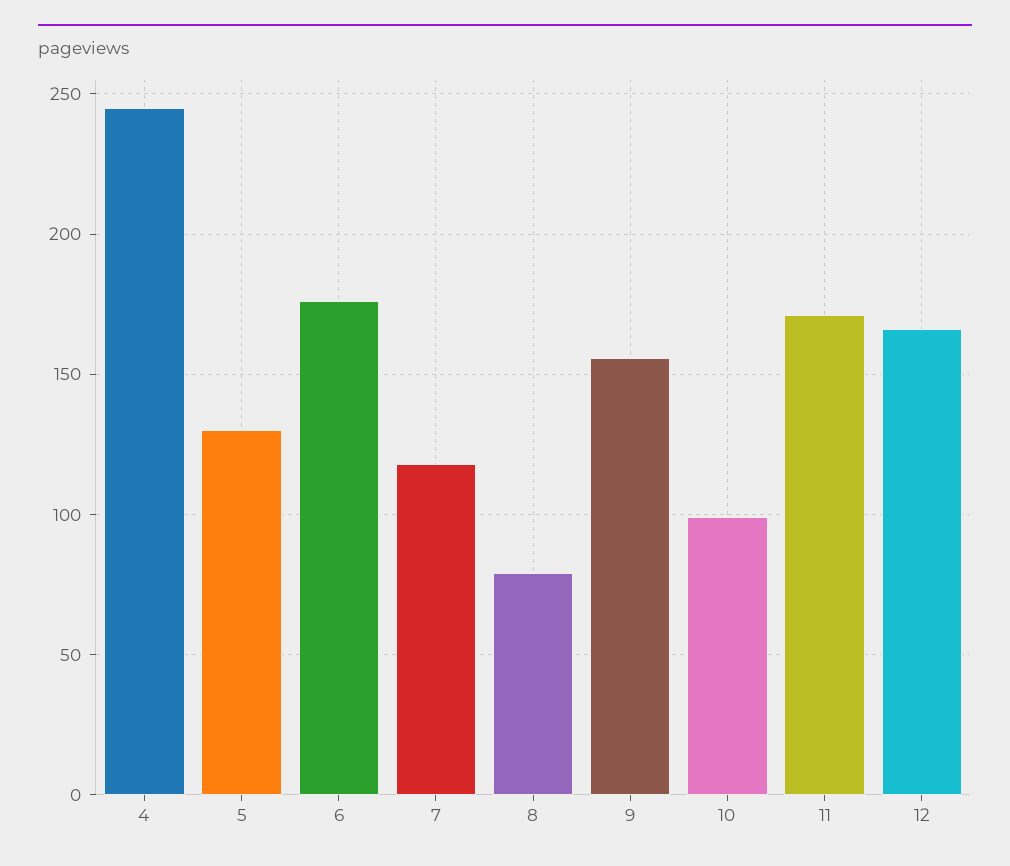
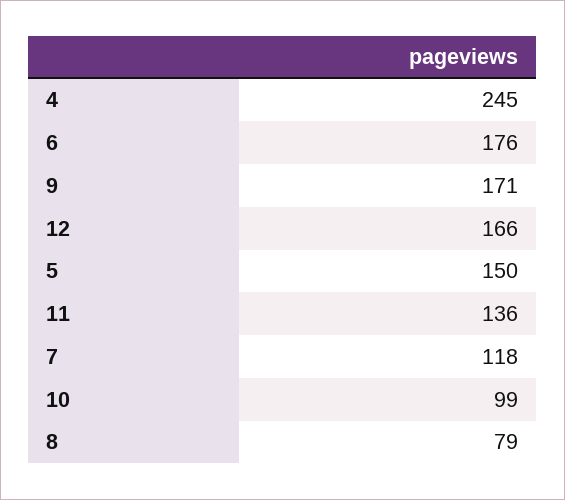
5: 130 -> 150
9: 155 -> 171
11: 170 -> 136

